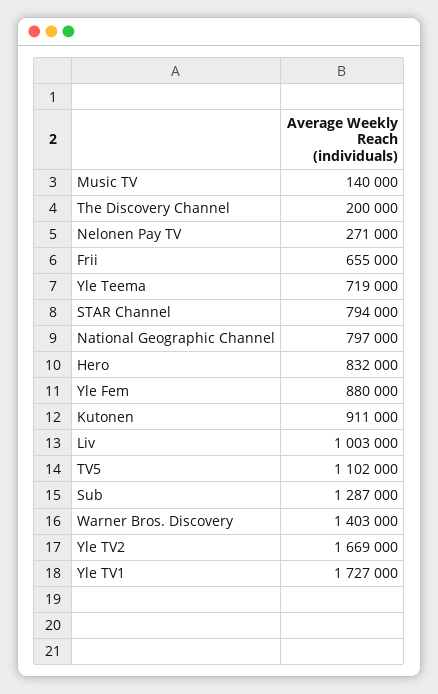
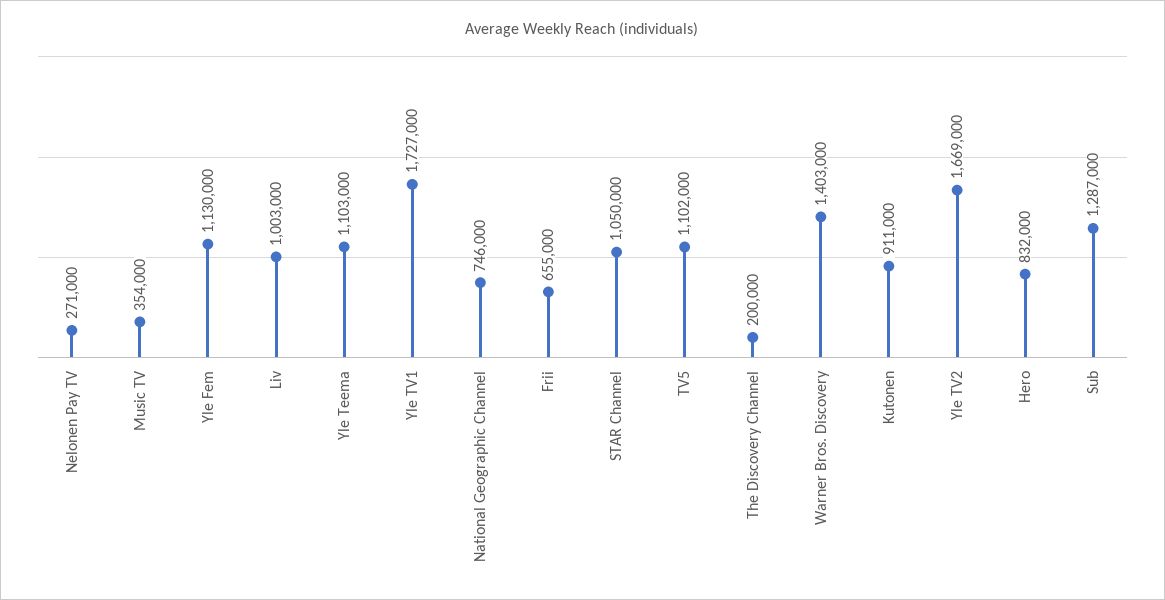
Music TV: 140000 -> 354000
Yle Teema: 719000 -> 1103000
STAR Channel: 794000 -> 1050000
National Geographic Channel: 797000 -> 746000
Yle Fem: 880000 -> 1130000

